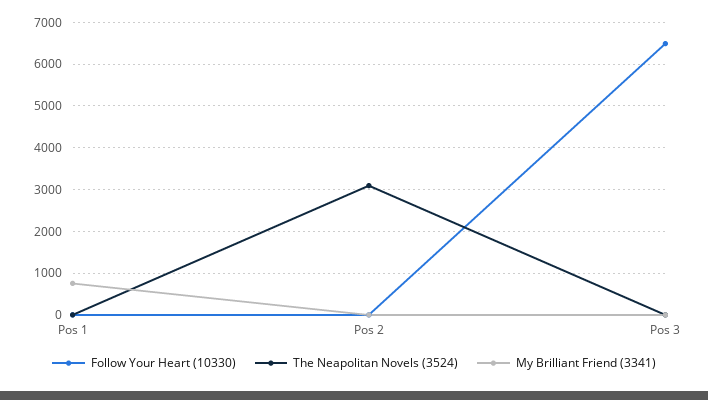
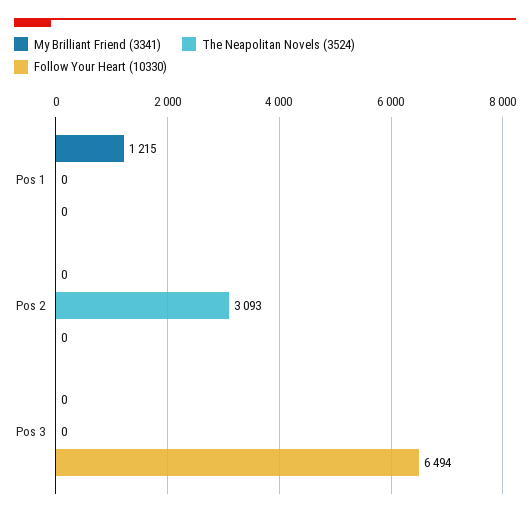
My Brilliant Friend (3341), Pos 1: 800 -> 1215

